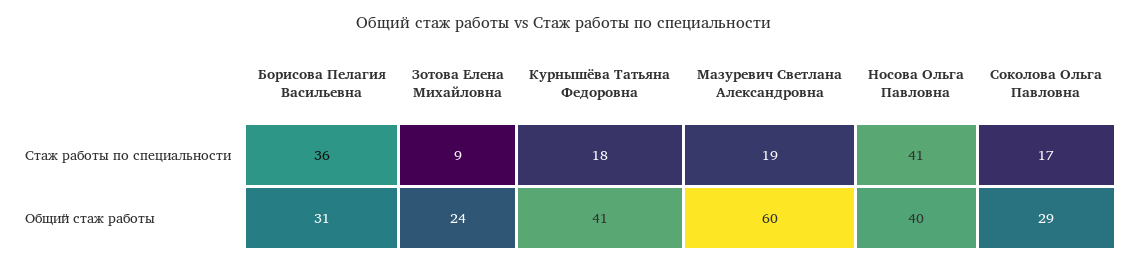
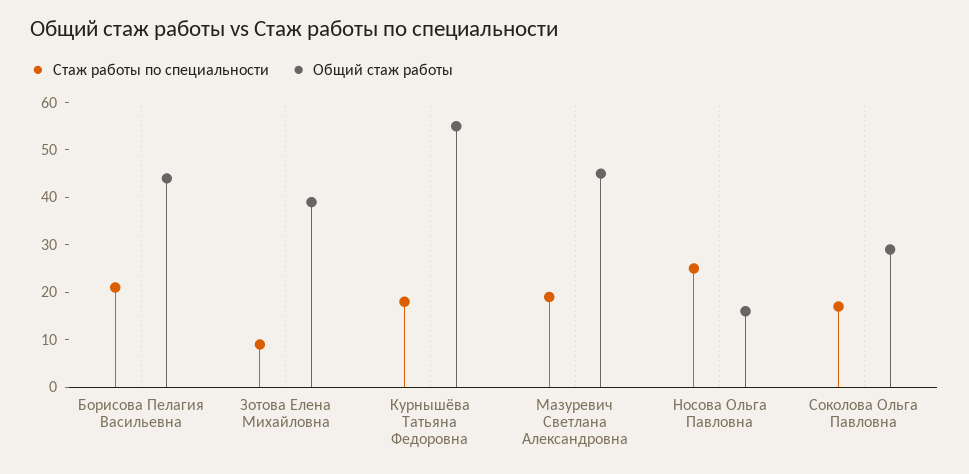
Стаж работы по специальности, Борисова Пелагия Васильевна: 36 -> 20
Стаж работы по специальности, Носова Ольга Павловна: 41 -> 25
Общий стаж работы, Борисова Пелагия Васильевна: 31 -> 45
Общий стаж работы, Зотова Елена Михайловна: 24 -> 40
Общий стаж работы, Курнышёва Татьяна Федоровна: 41 -> 55
Общий стаж работы, Мазуревич Светлана Александровна: 60 -> 45
Общий стаж работы, Носова Ольга Павловна: 40 -> 15

